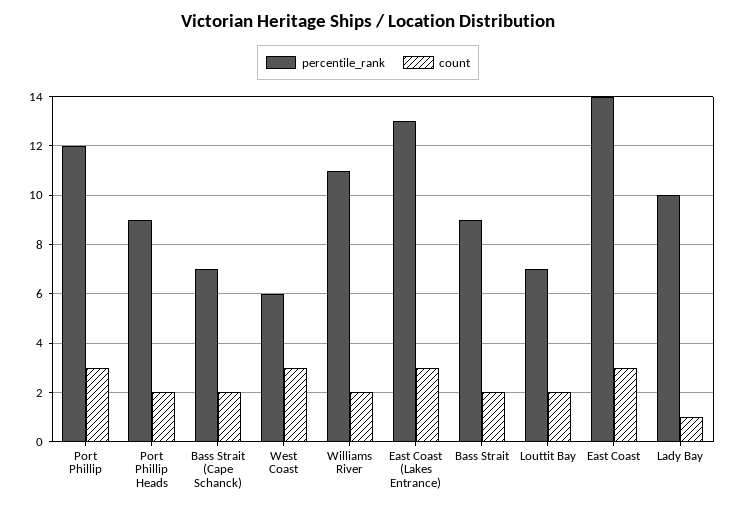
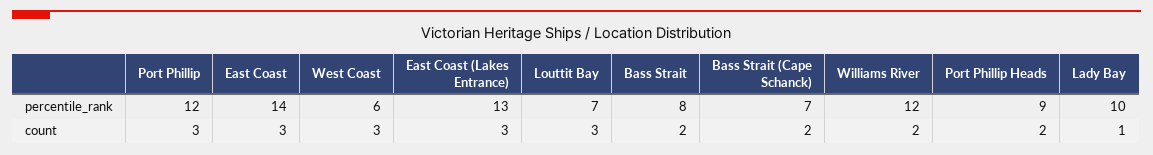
percentile_rank, Williams River: 11 -> 12
percentile_rank, Bass Strait: 9 -> 8
count, Louttit Bay: 2 -> 3

